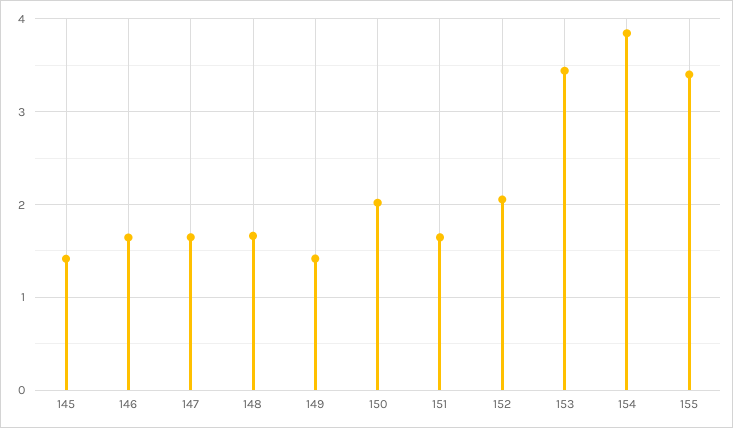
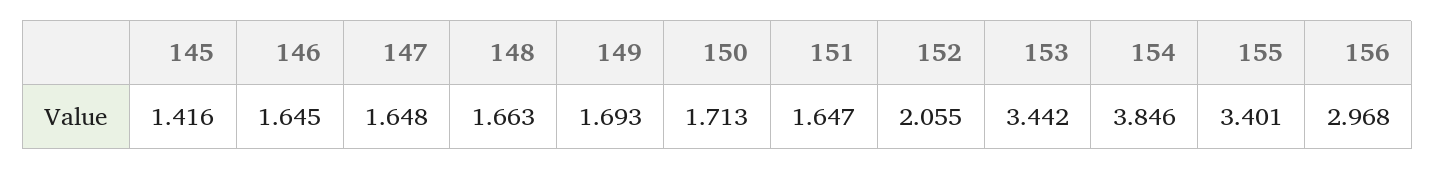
149: 1.4 -> 1.693
150: 2 -> 1.713
156: none -> 2.968

